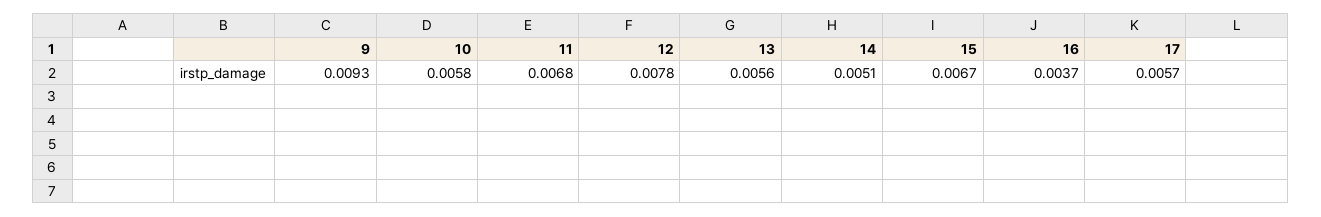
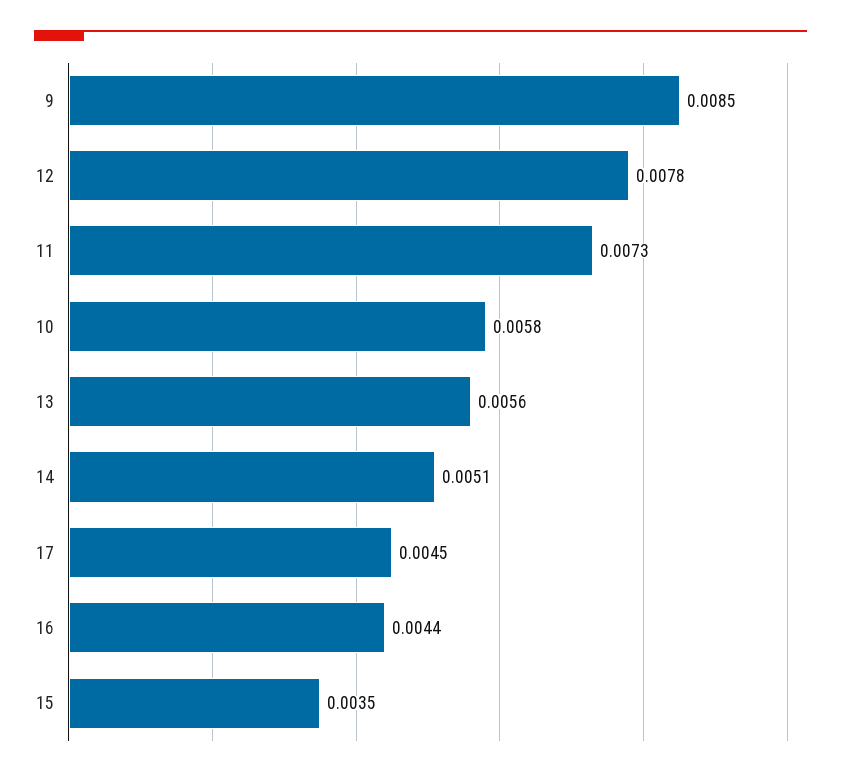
9: 0.0093 -> 0.0085
11: 0.0068 -> 0.0073
15: 0.0067 -> 0.0035
16: 0.0037 -> 0.0044
17: 0.0057 -> 0.0045

